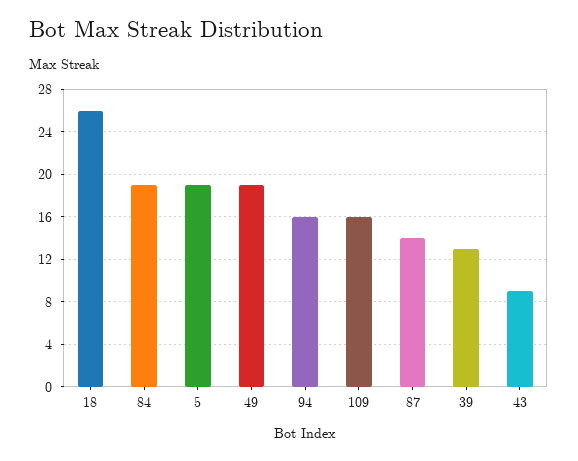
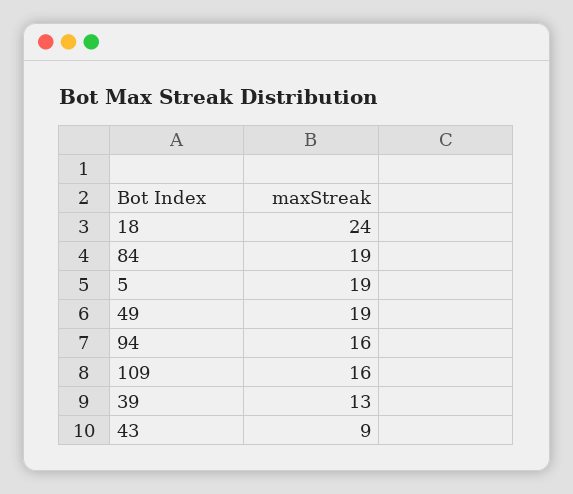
18: 26 -> 24
87: 14 -> none

